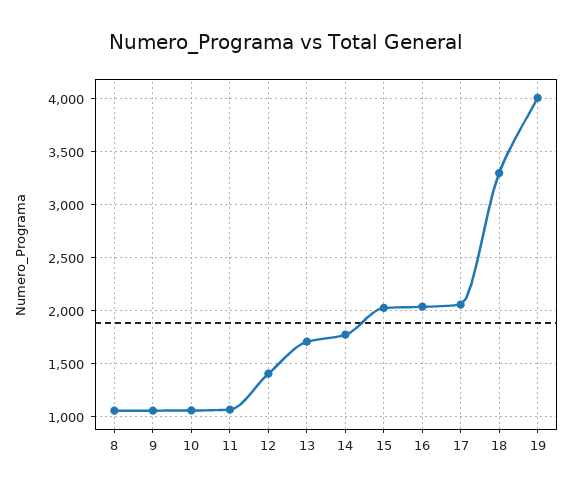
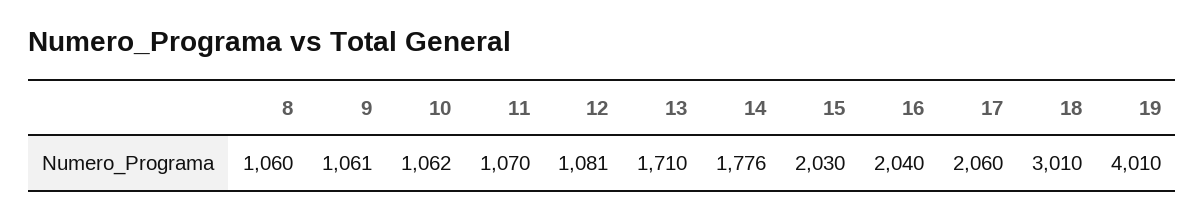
12: 1400 -> 1081
18: 3300 -> 3010

